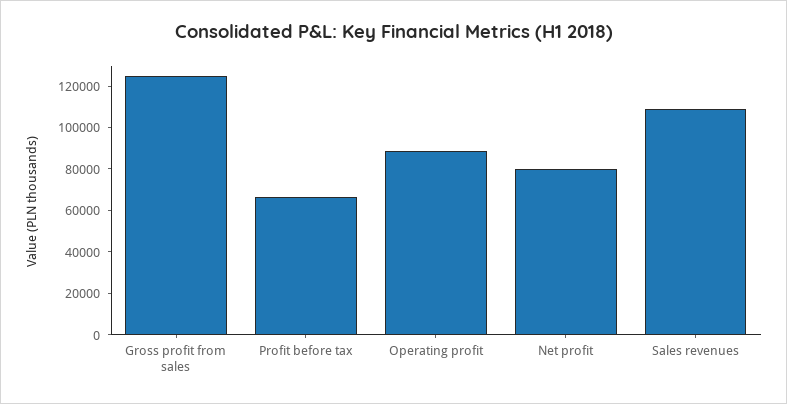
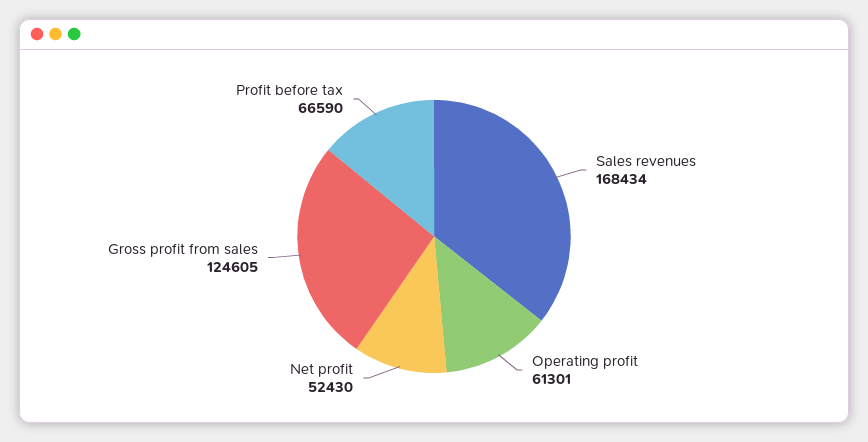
Operating profit: 90000 -> 61301
Net profit: 80000 -> 52430
Sales revenues: 110000 -> 168434

